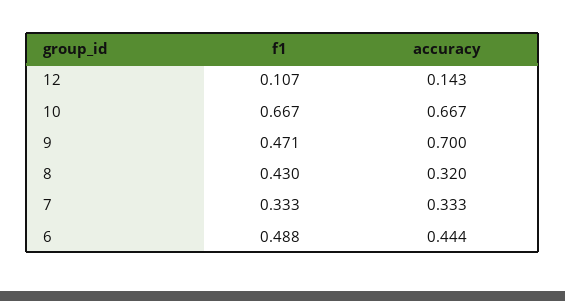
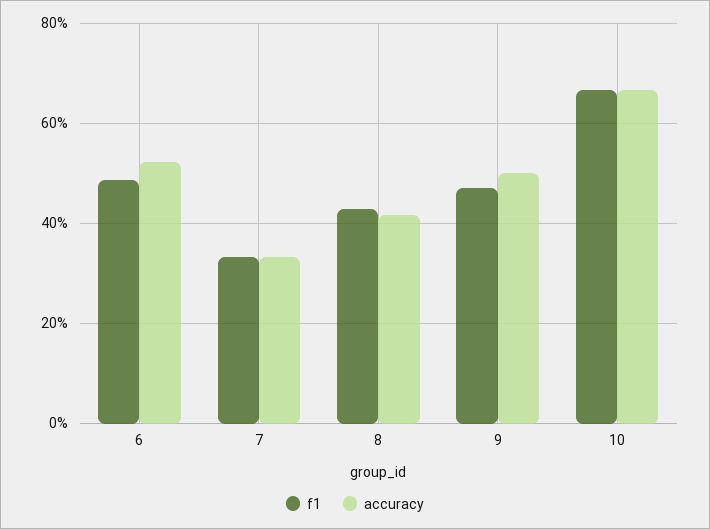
f1, 12: 0.107 -> none
accuracy, 12: 0.143 -> none
accuracy, 9: 0.7 -> 0.5
accuracy, 8: 0.32 -> 0.42
accuracy, 6: 0.444 -> 0.52

